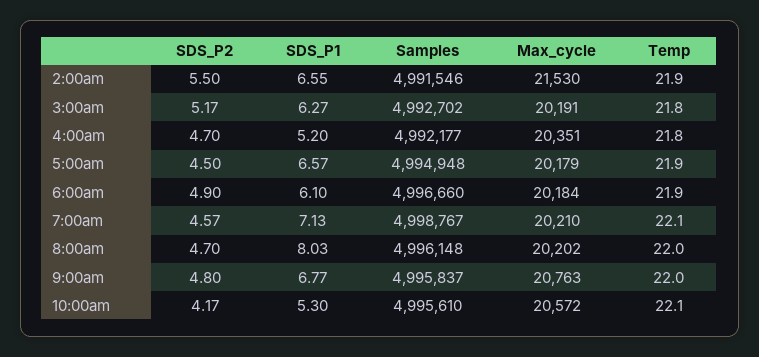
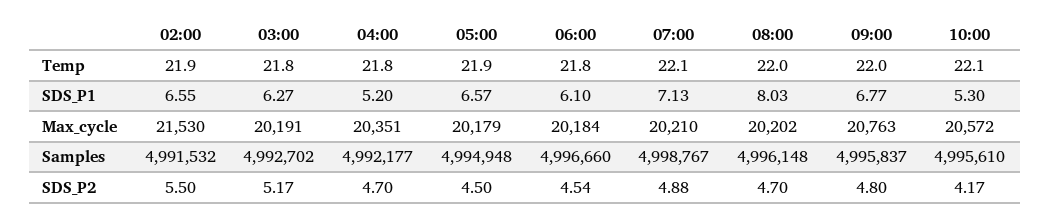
Samples, 2:00am: 4991546 -> 4991532
SDS_P2, 6:00am: 4.9 -> 4.54
Temp, 6:00am: 21.9 -> 21.8
SDS_P2, 7:00am: 4.57 -> 4.88

